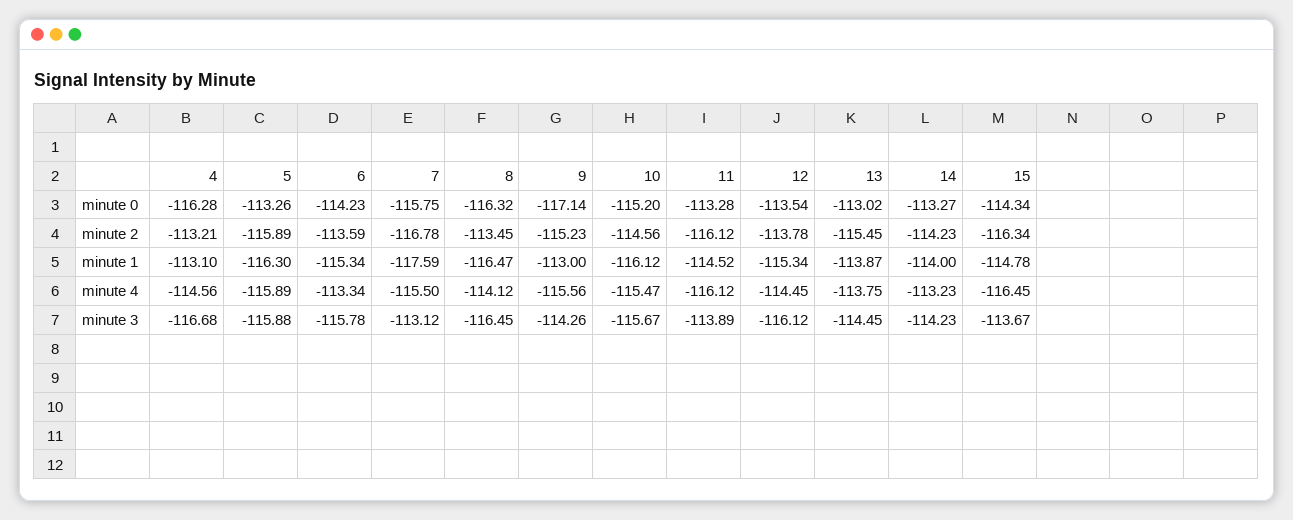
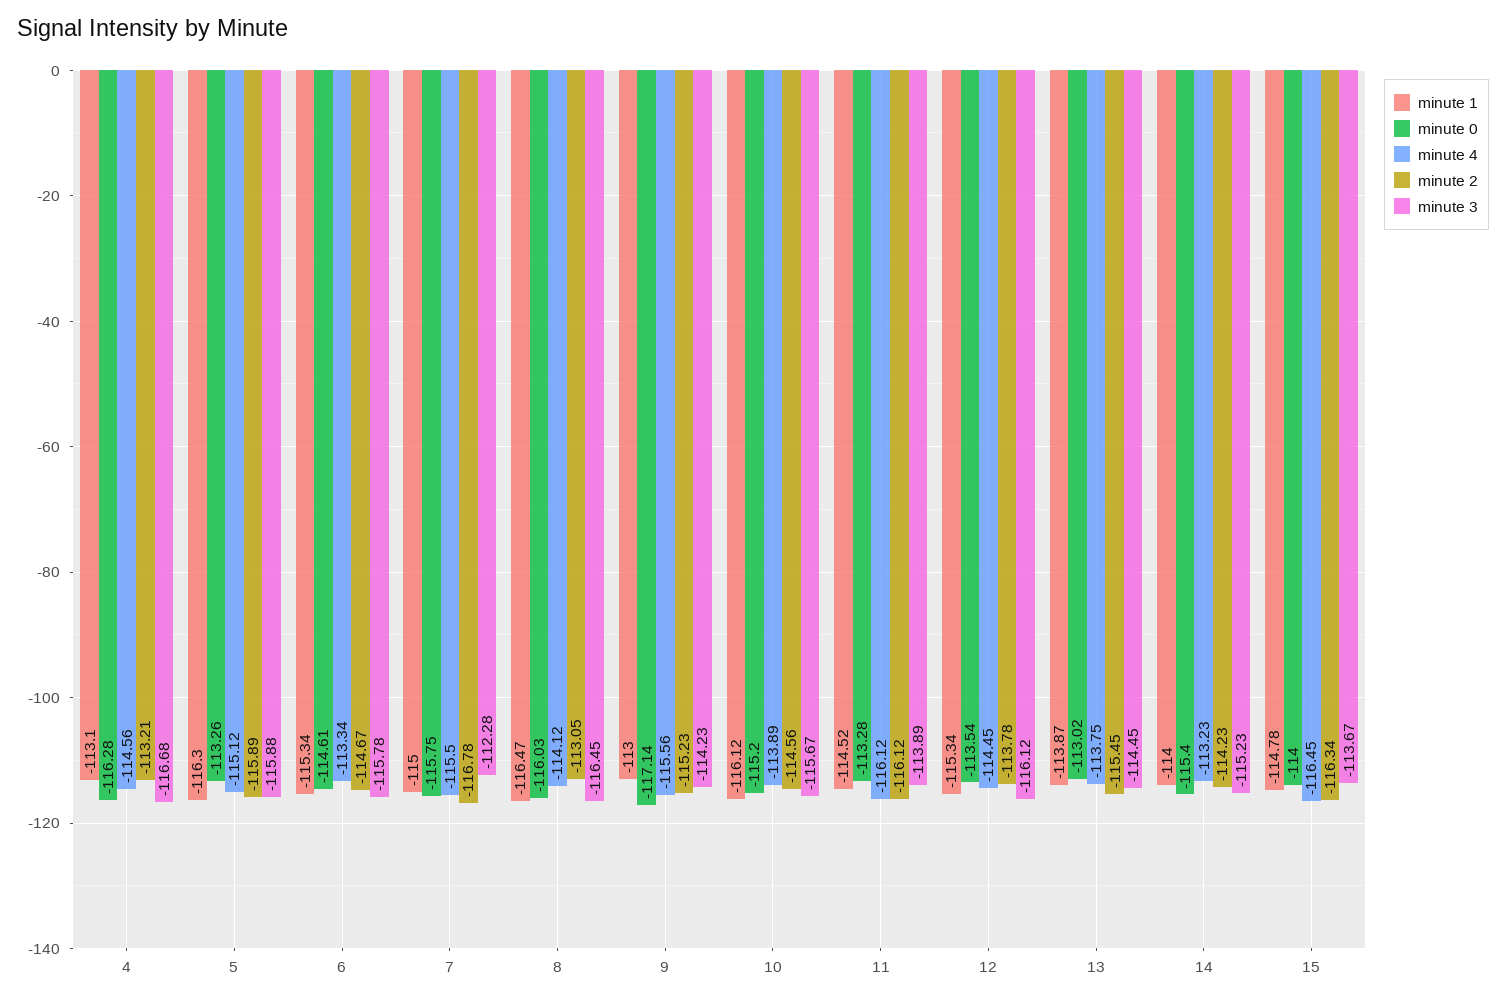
minute 0, 6: -114.23 -> -114.61
minute 0, 8: -116.32 -> -116.03
minute 0, 14: -113.27 -> -115.4
minute 0, 15: -114.34 -> -114
minute 2, 6: -113.59 -> -114.67
minute 2, 8: -113.45 -> -113.05
minute 1, 7: -117.59 -> -115
minute 4, 5: -115.89 -> -115.12
minute 4, 10: -115.47 -> -113.89
minute 3, 7: -113.12 -> -112.28
minute 3, 9: -114.26 -> -114.23
minute 3, 14: -114.23 -> -115.23

